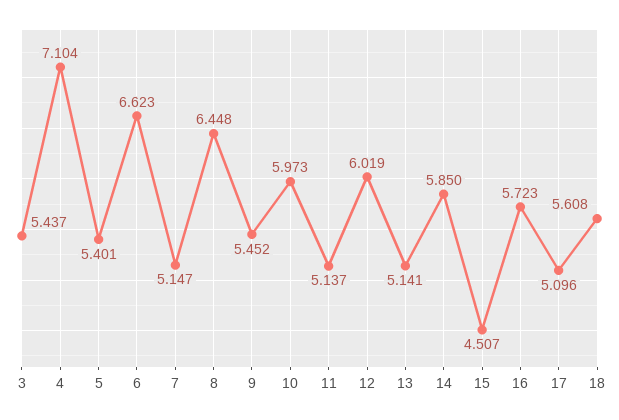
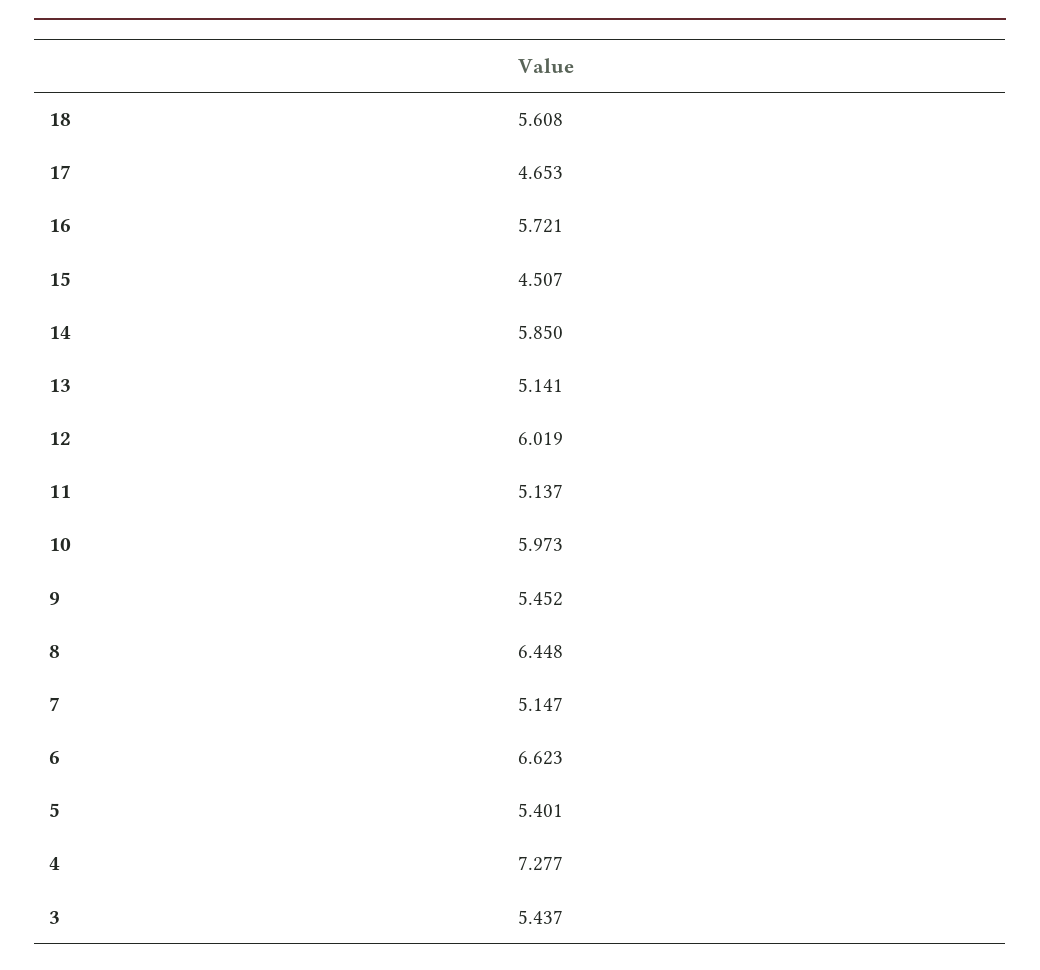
4: 7.104 -> 7.277
16: 5.723 -> 5.721
17: 5.096 -> 4.653

